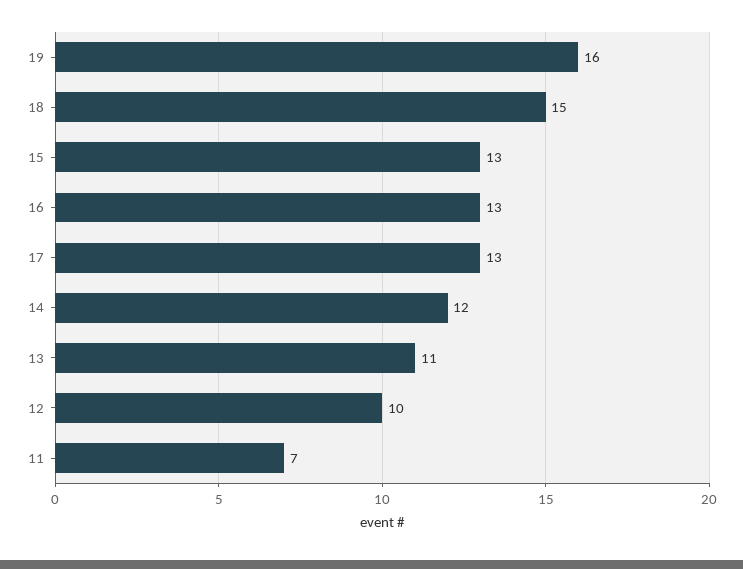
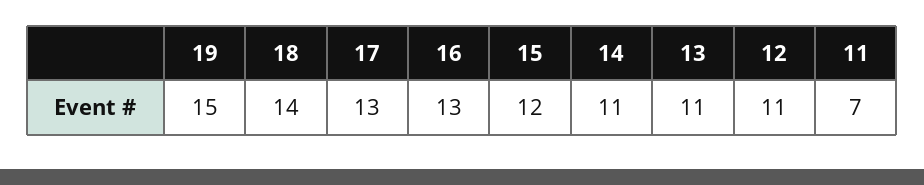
19: 16 -> 15
18: 15 -> 14
15: 13 -> 12
14: 12 -> 11
12: 10 -> 11

